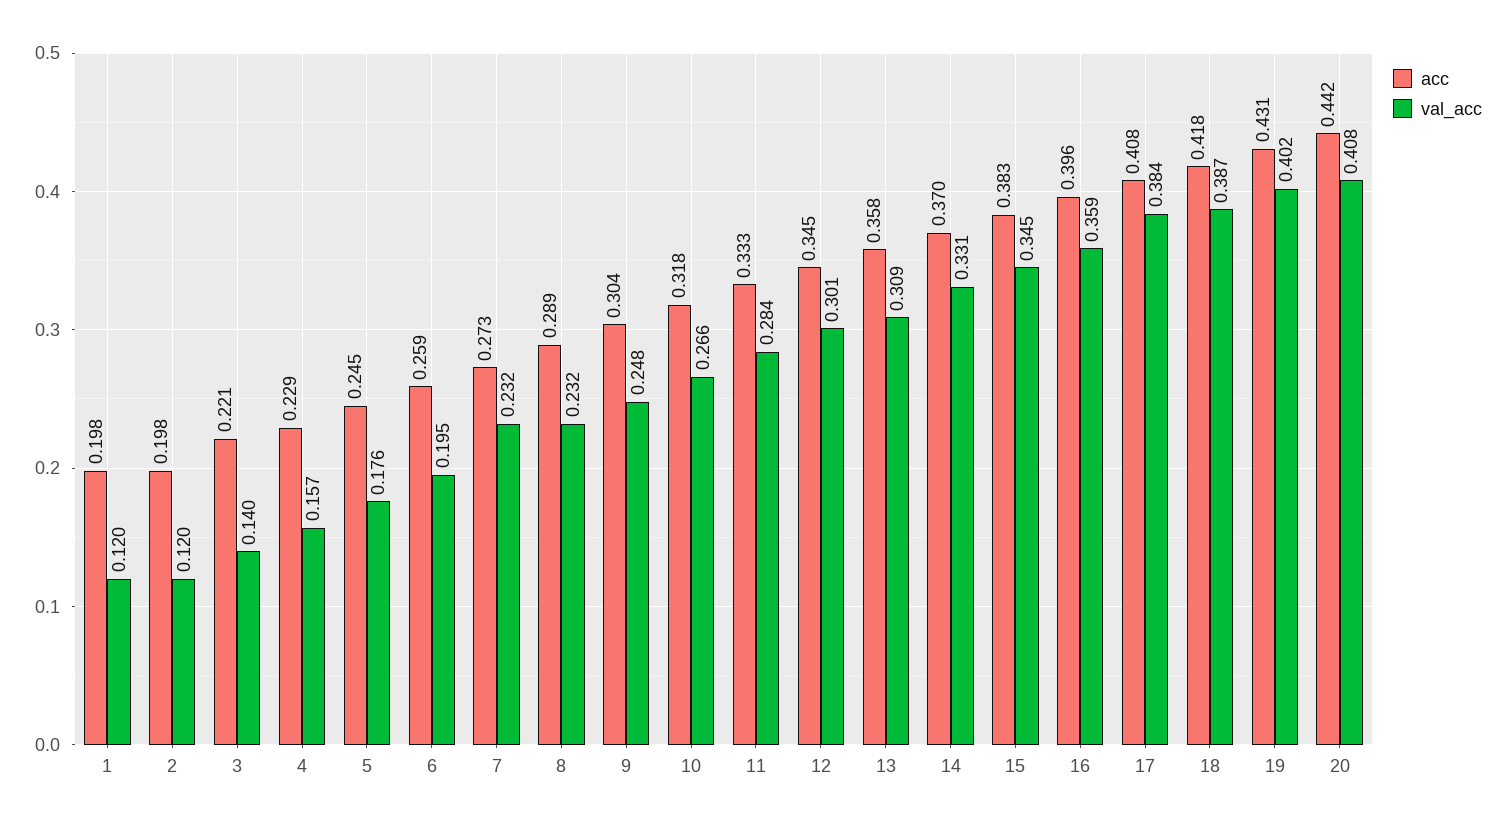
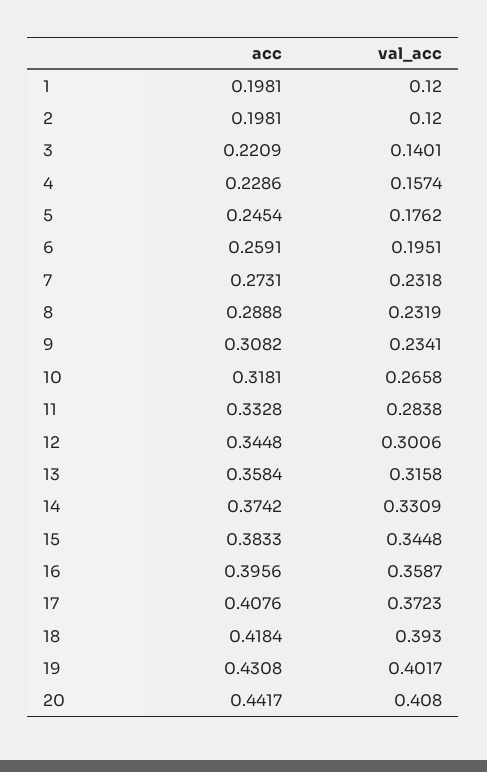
acc, 9: 0.304 -> 0.3082
val_acc, 9: 0.248 -> 0.2341
val_acc, 13: 0.309 -> 0.3158
acc, 14: 0.37 -> 0.3742
val_acc, 17: 0.384 -> 0.3723
val_acc, 18: 0.387 -> 0.393

